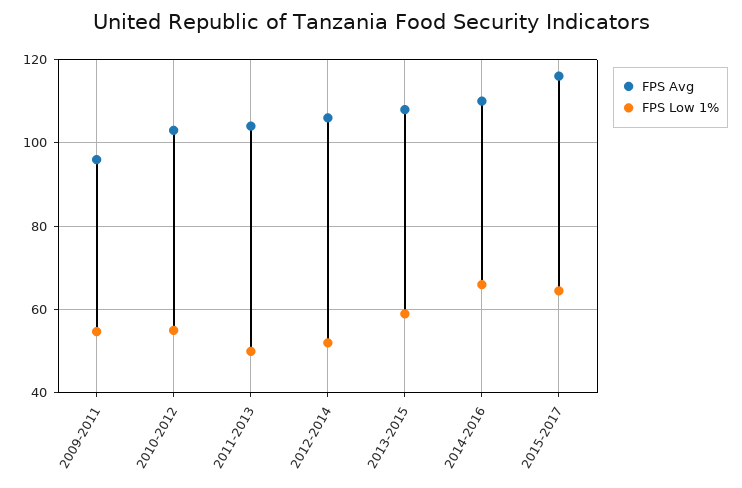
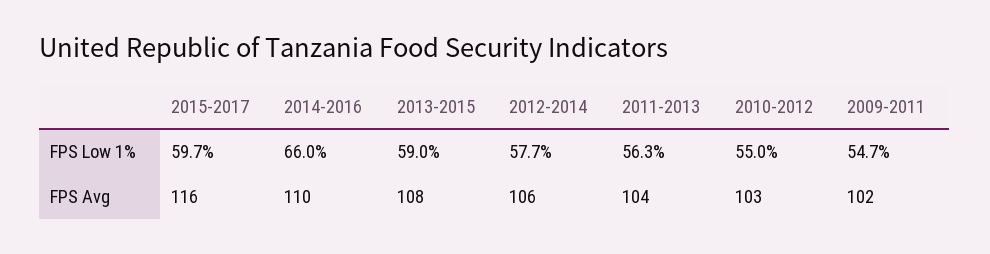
FPS Avg, 2009-2011: 96 -> 102
FPS Low 1%, 2011-2013: 50 -> 56.3
FPS Low 1%, 2012-2014: 52 -> 57.7
FPS Low 1%, 2015-2017: 64 -> 59.7

